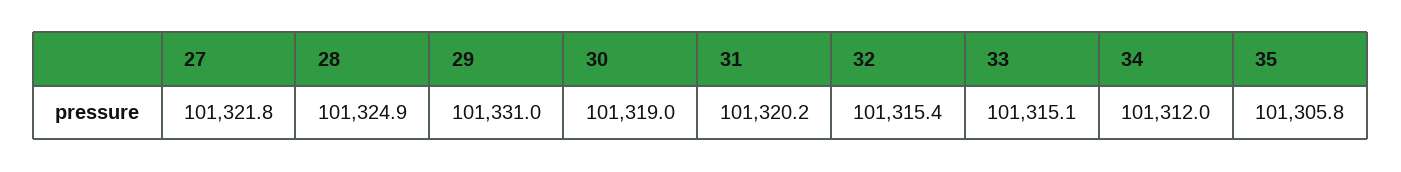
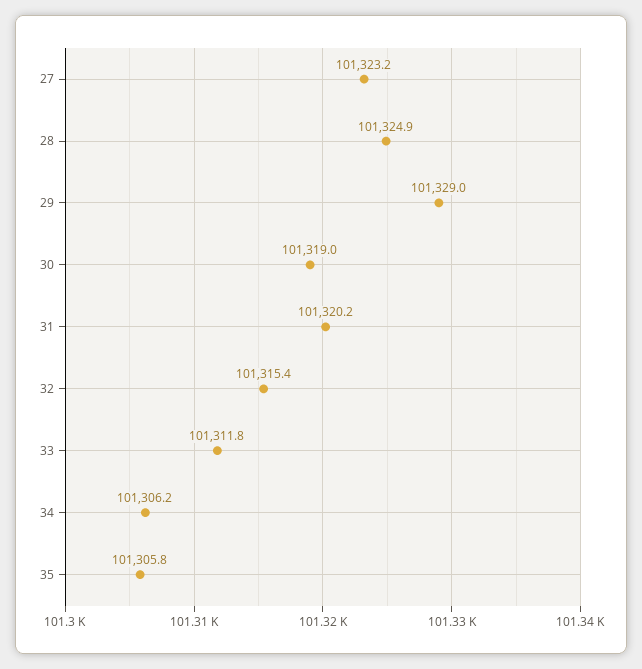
27: 101321.8 -> 101323.2
29: 101331 -> 101329
33: 101315.1 -> 101311.8
34: 101312 -> 101306.2

